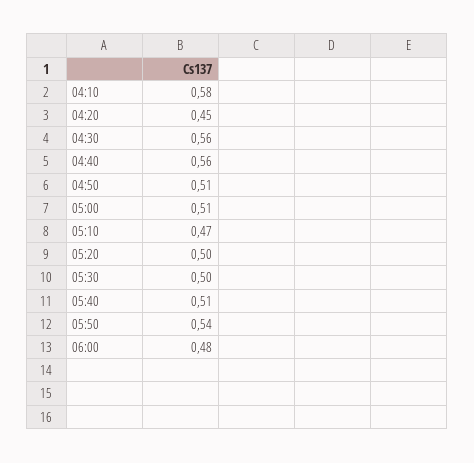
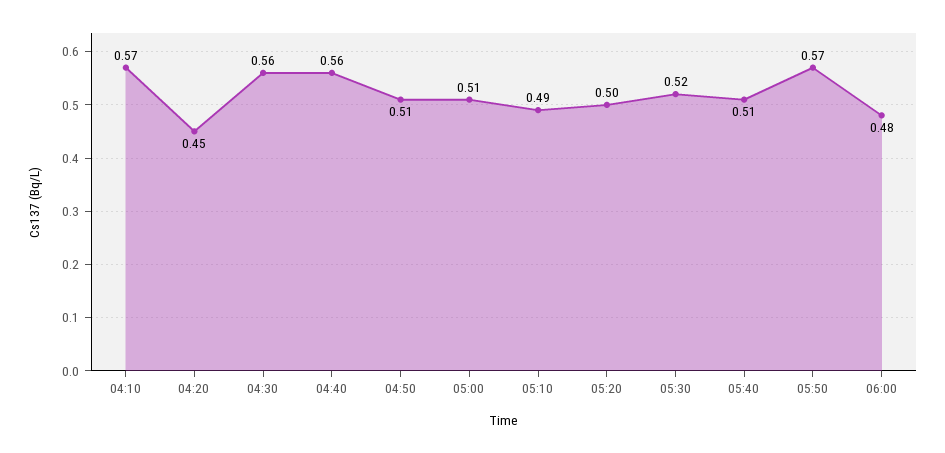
04:10: 0.58 -> 0.57
05:10: 0.47 -> 0.49
05:30: 0.5 -> 0.52
05:50: 0.54 -> 0.57

